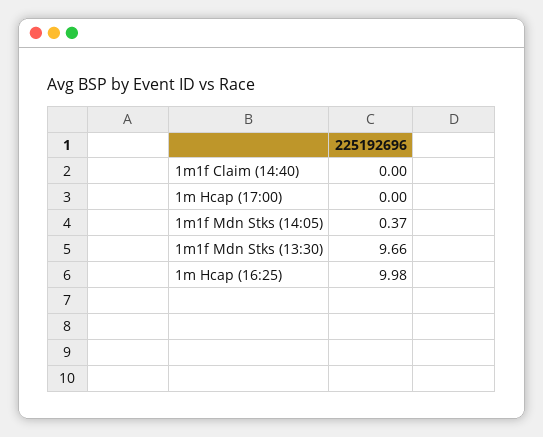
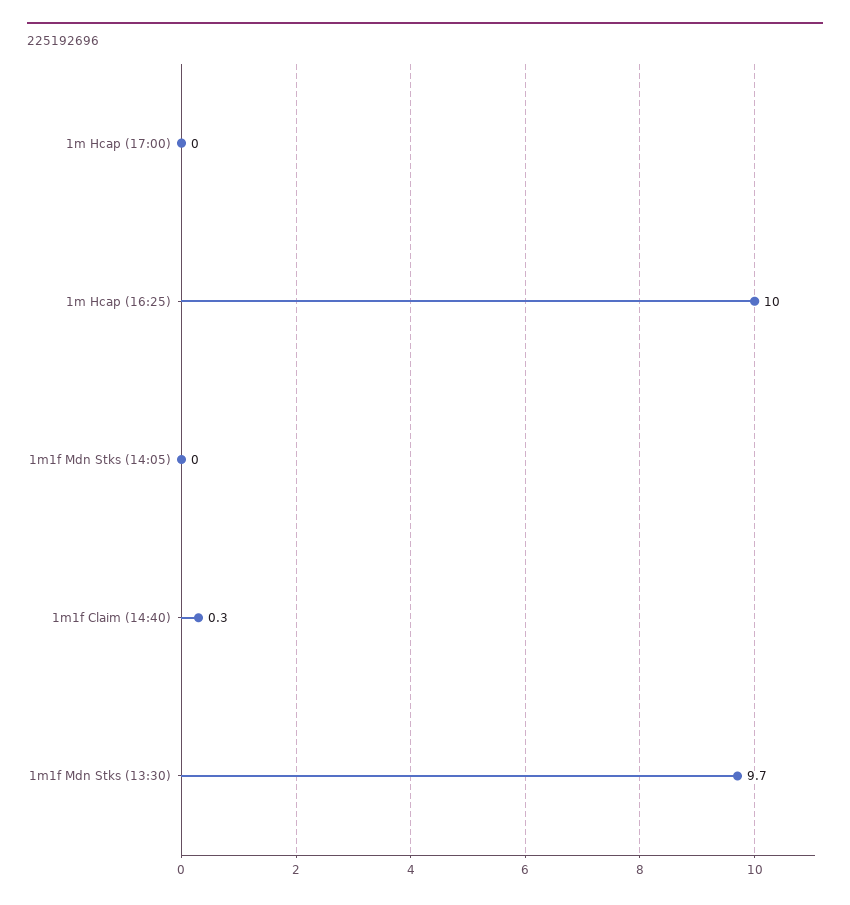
1m1f Claim (14:40): 0 -> 0.3
1m1f Mdn Stks (14:05): 0.37 -> 0

